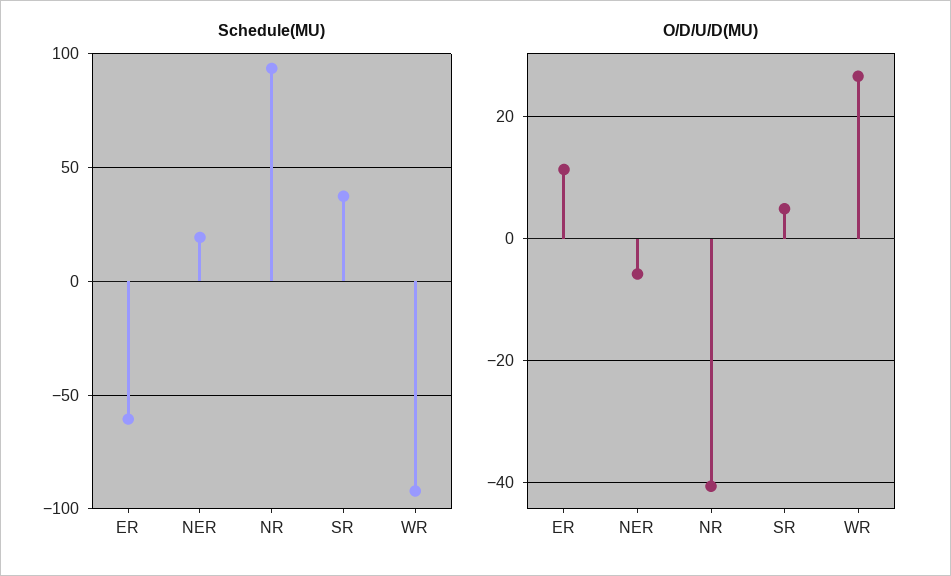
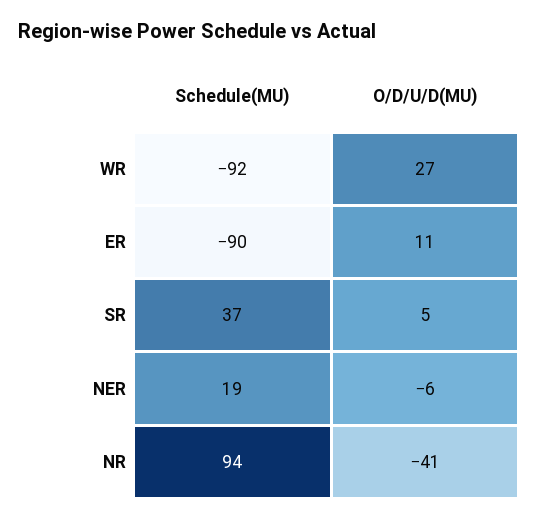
Schedule(MU), ER: -60 -> -90

